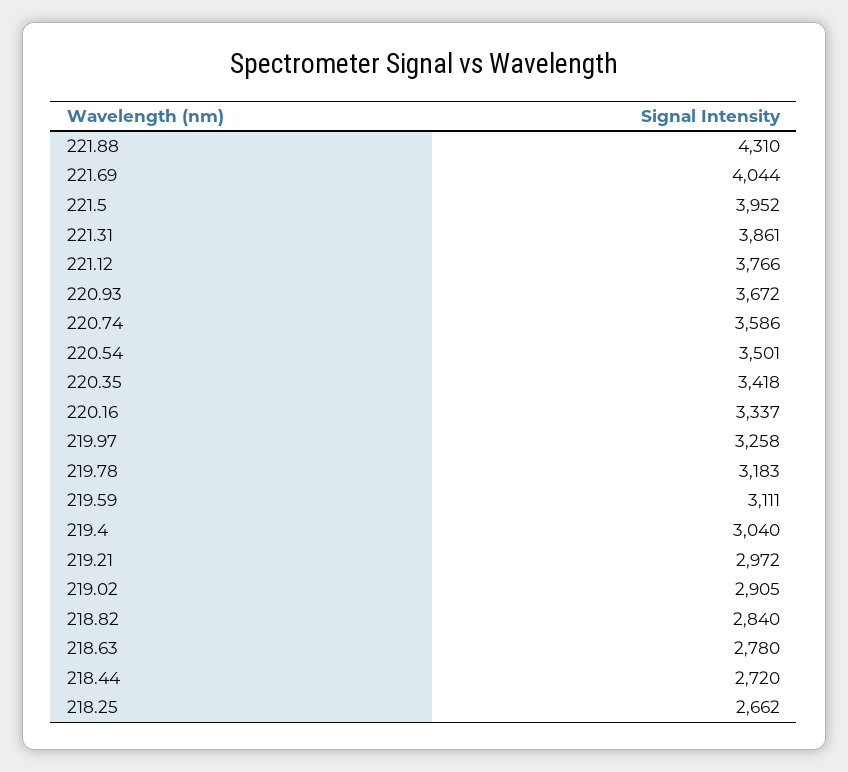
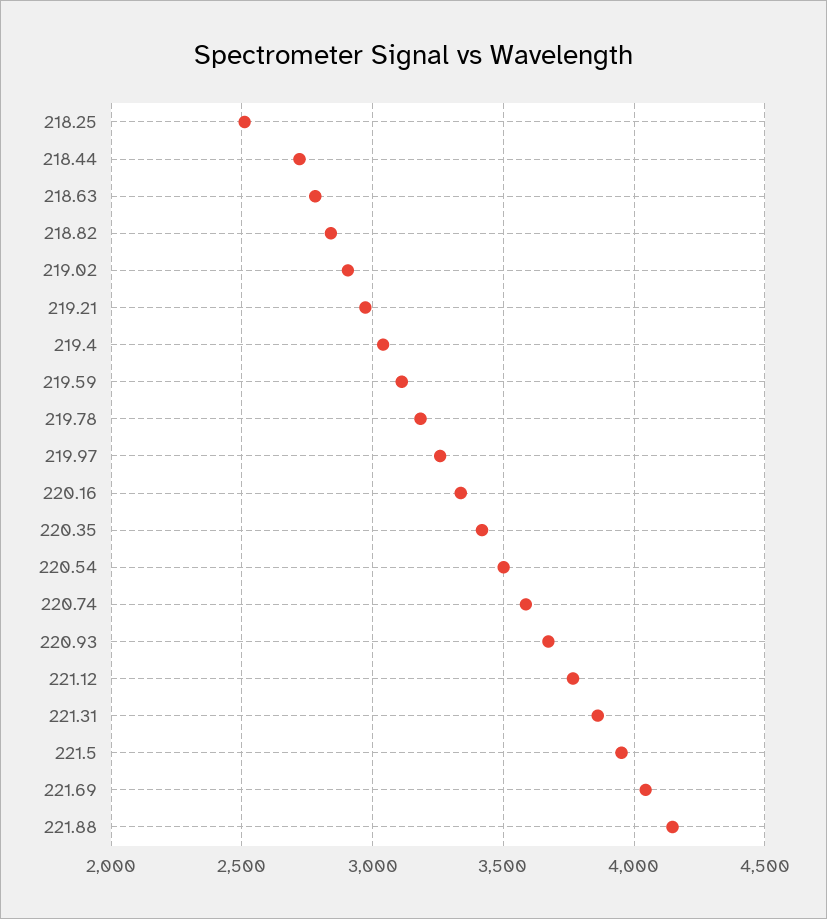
221.88: 4310 -> 4150
218.25: 2662 -> 2500

